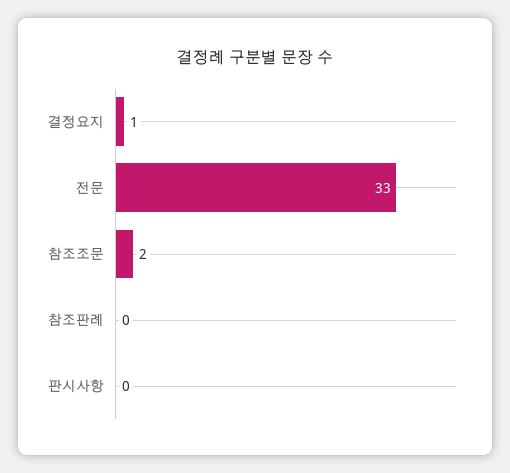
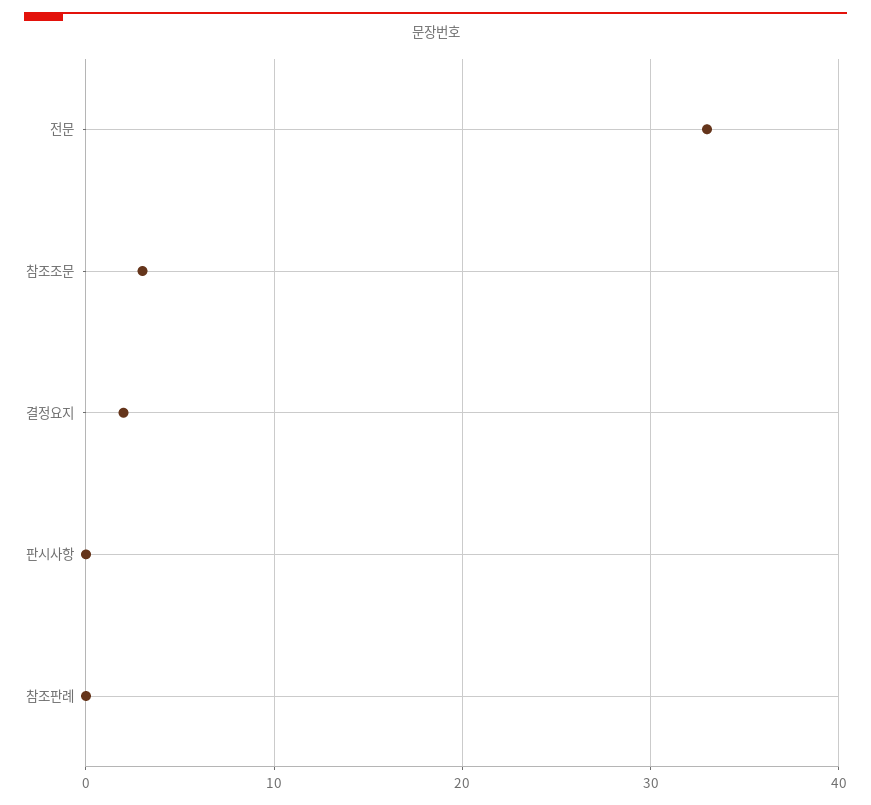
결정요지: 1 -> 2
참조조문: 2 -> 3

